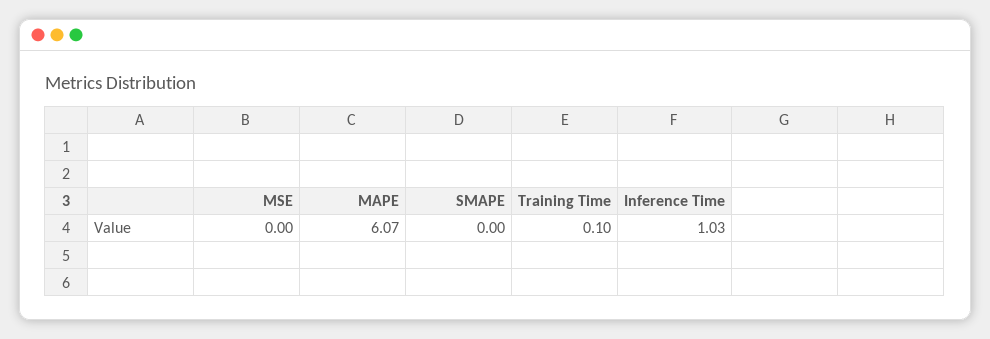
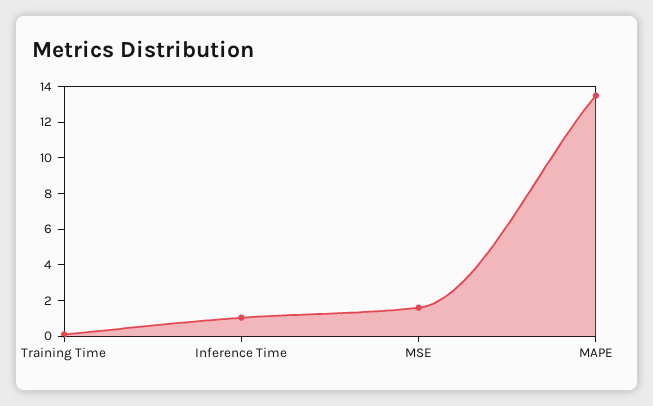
MSE: 0 -> 1.5
MAPE: 6.07 -> 13.5
SMAPE: 0 -> none

